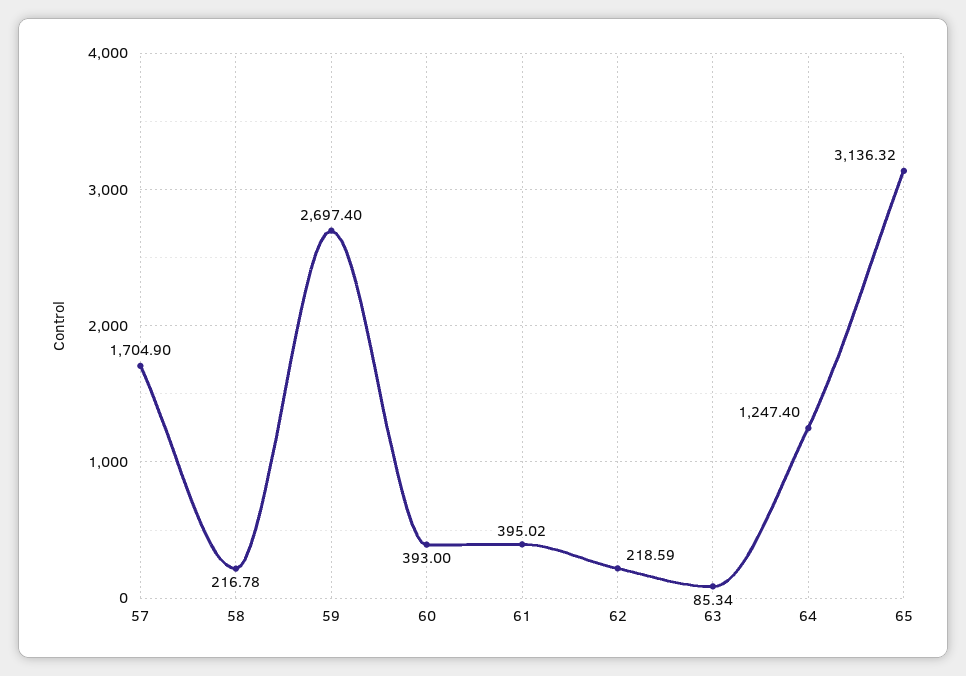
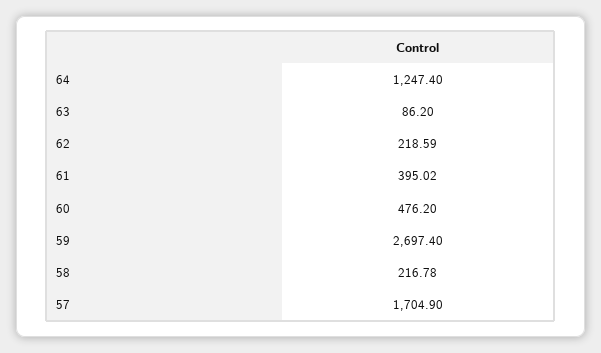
60: 393 -> 476.2
63: 85.34 -> 86.2
65: 3136.32 -> none

